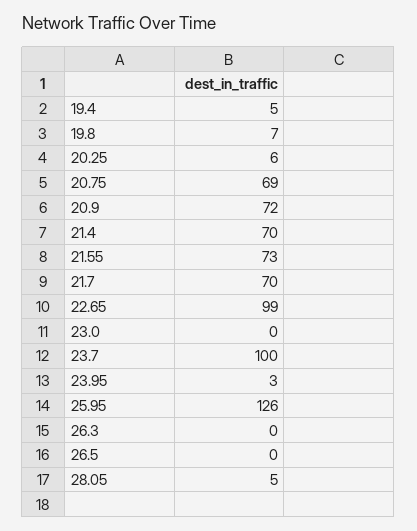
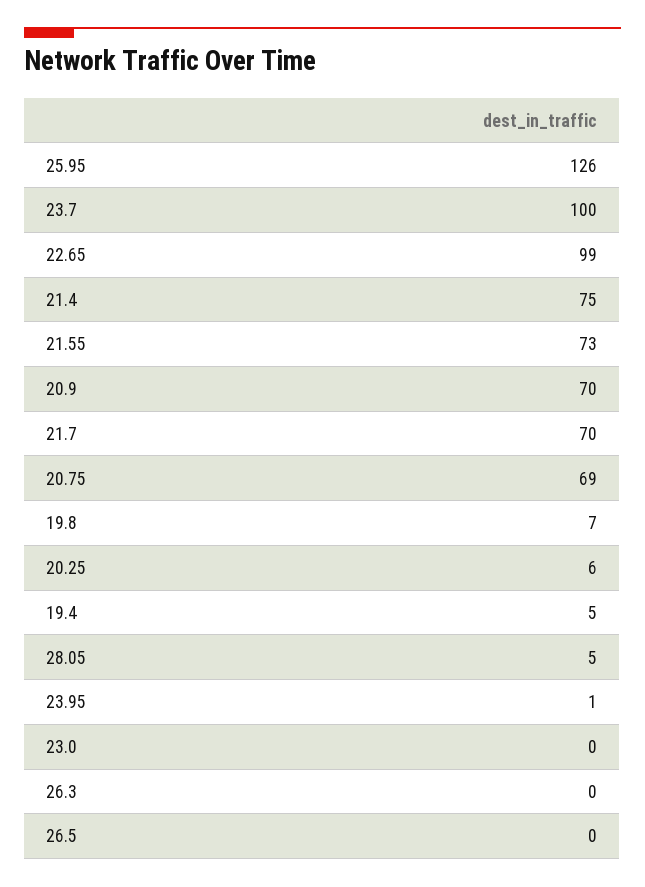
20.9: 72 -> 70
21.4: 70 -> 75
23.95: 3 -> 1

